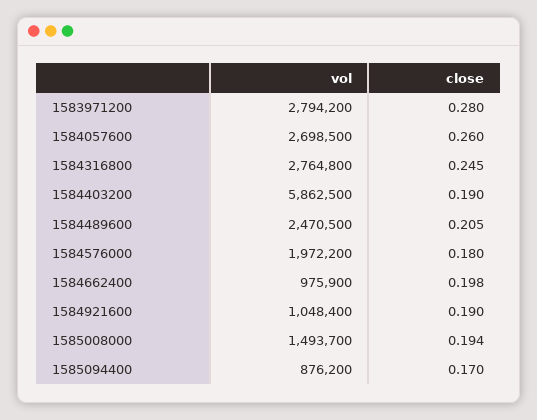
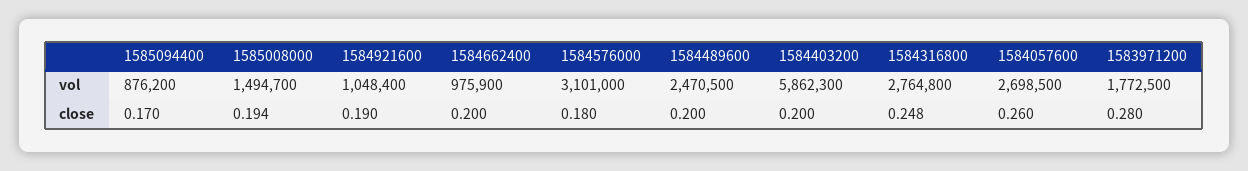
vol, 1583971200: 2794200 -> 1772500
close, 1584316800: 0.245 -> 0.248
vol, 1584403200: 5862500 -> 5862300
close, 1584403200: 0.19 -> 0.2
close, 1584489600: 0.205 -> 0.2
vol, 1584576000: 1972200 -> 3101000
close, 1584662400: 0.198 -> 0.2
vol, 1585008000: 1493700 -> 1494700

